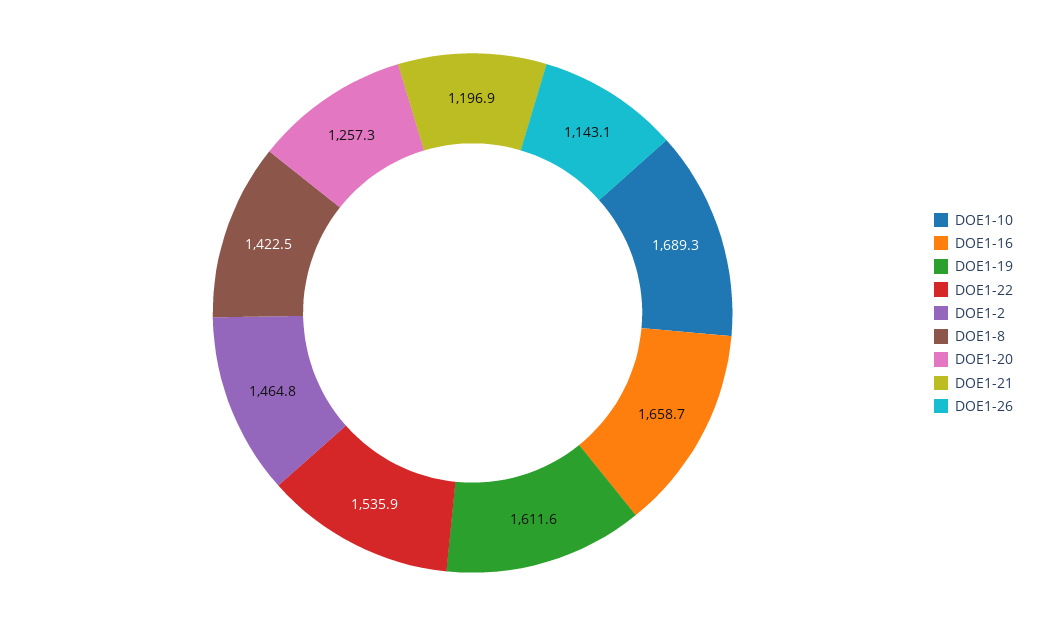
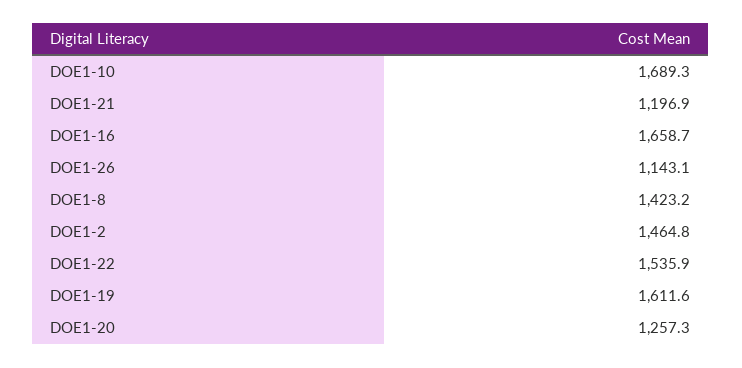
DOE1-8: 1422.5 -> 1423.2

